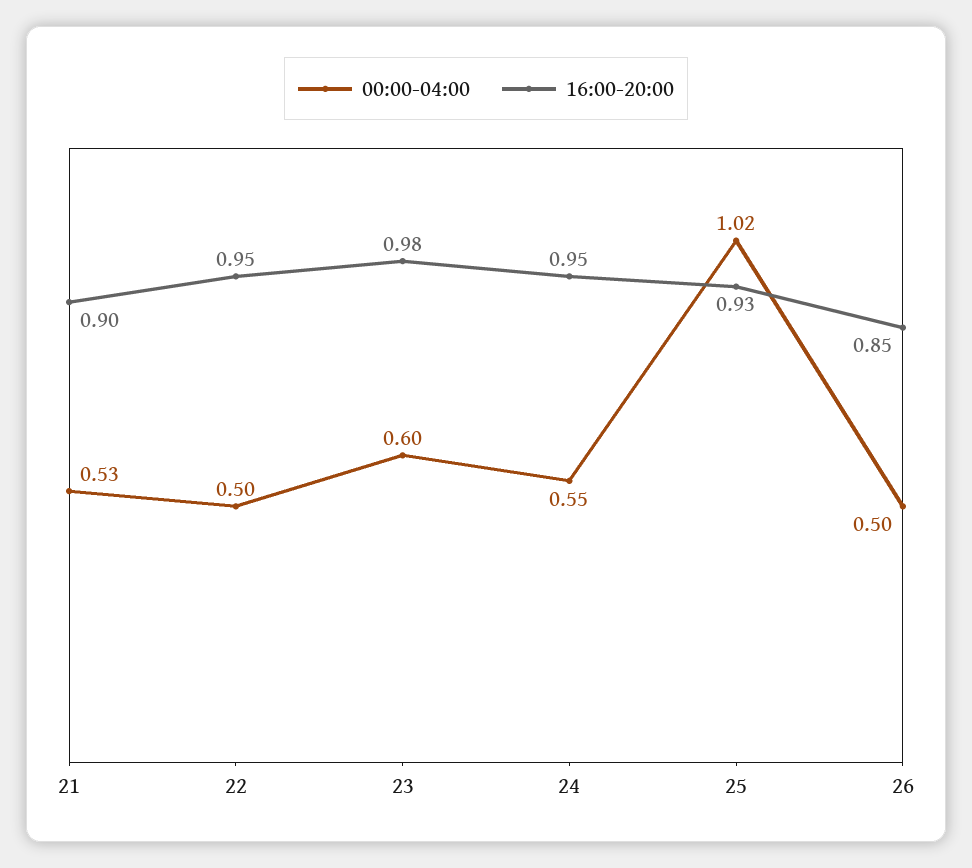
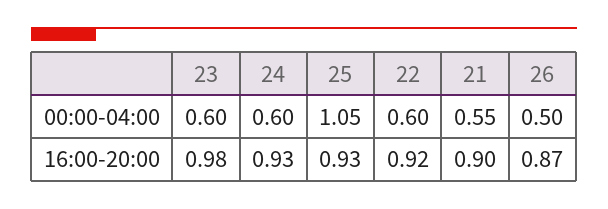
00:00-04:00, 21: 0.53 -> 0.55
00:00-04:00, 22: 0.5 -> 0.6
16:00-20:00, 22: 0.95 -> 0.92
00:00-04:00, 24: 0.55 -> 0.6
16:00-20:00, 24: 0.95 -> 0.93
00:00-04:00, 25: 1.02 -> 1.05
16:00-20:00, 26: 0.85 -> 0.87

